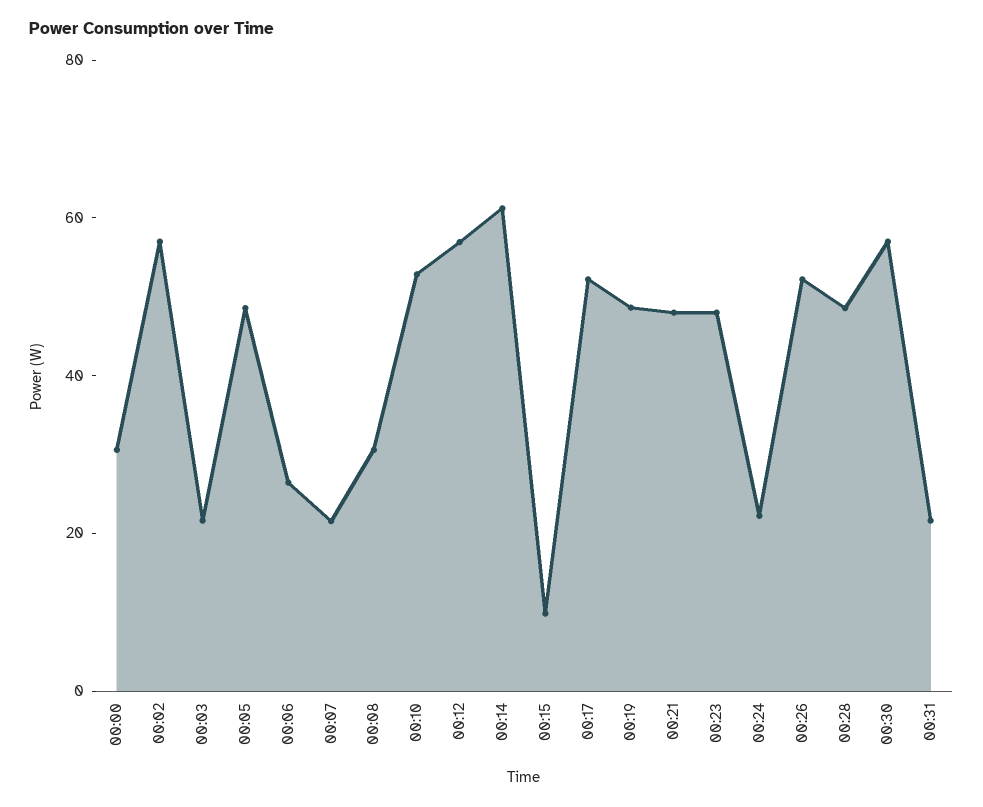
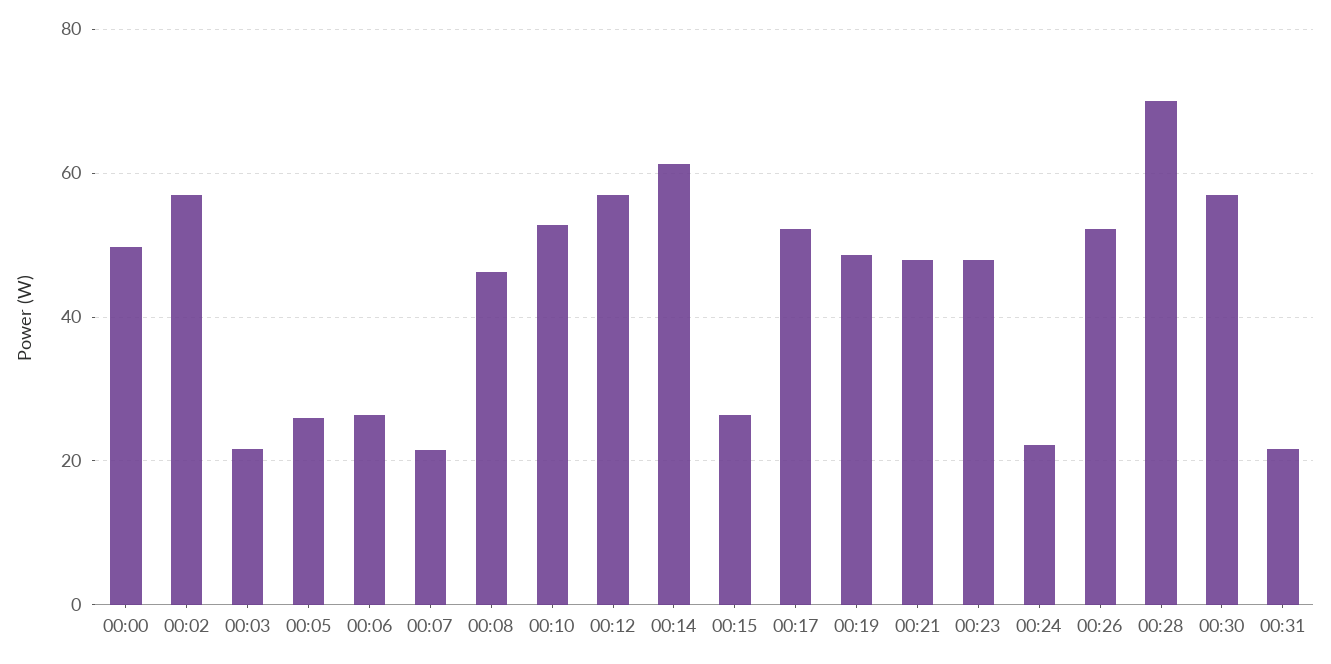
00:00: 30 -> 50
00:05: 50 -> 26
00:08: 30 -> 46
00:15: 10 -> 26
00:28: 50 -> 70

